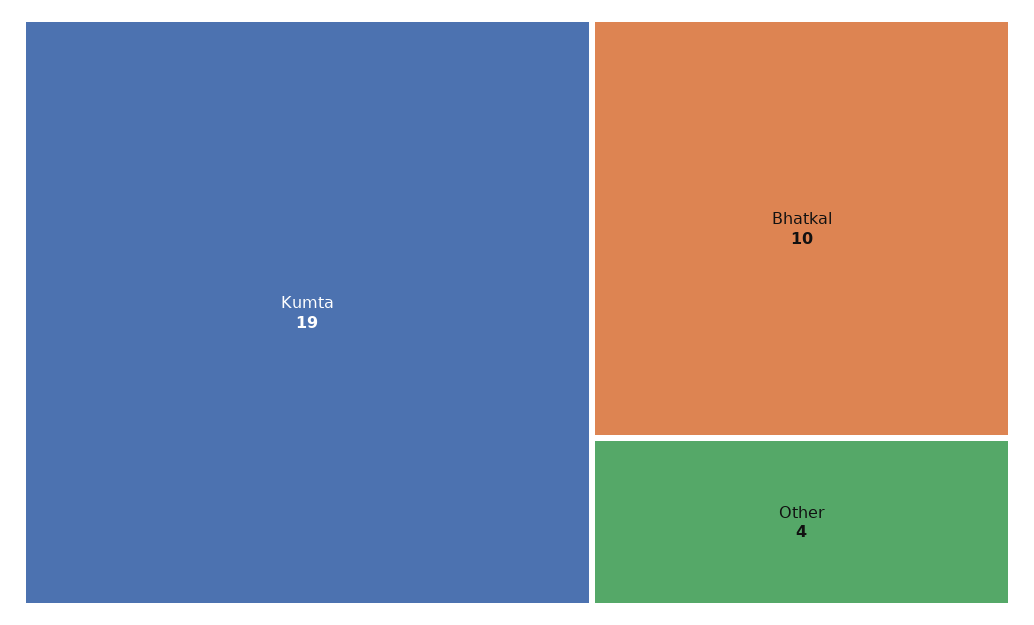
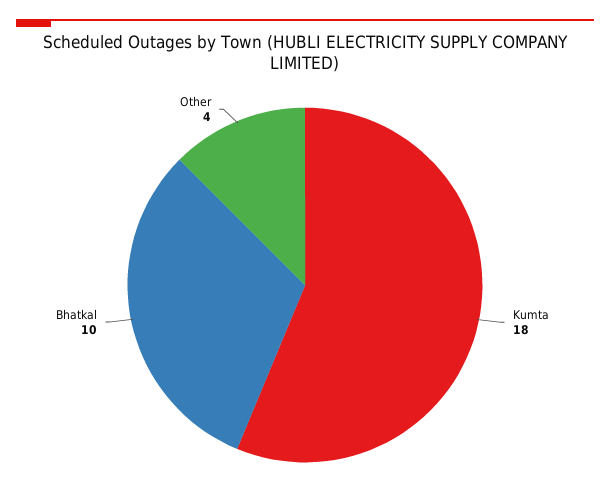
Kumta: 19 -> 18

